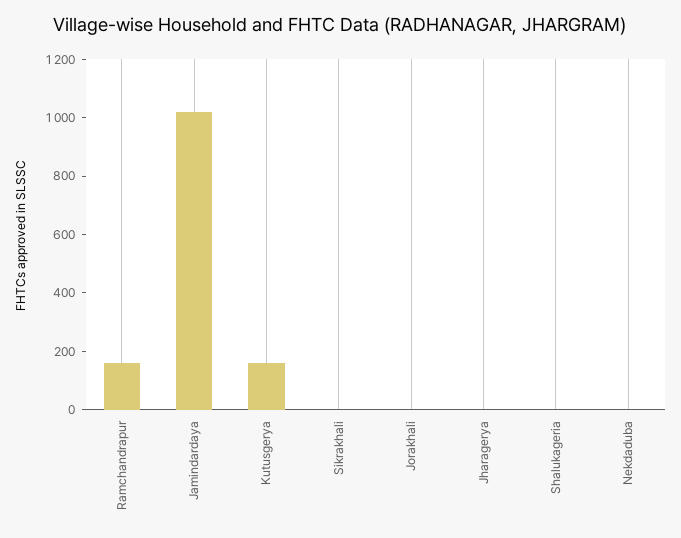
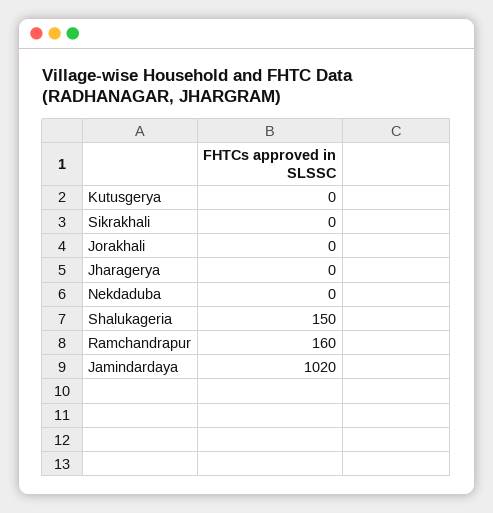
Kutusgerya: 150 -> 0
Shalukageria: 0 -> 150

